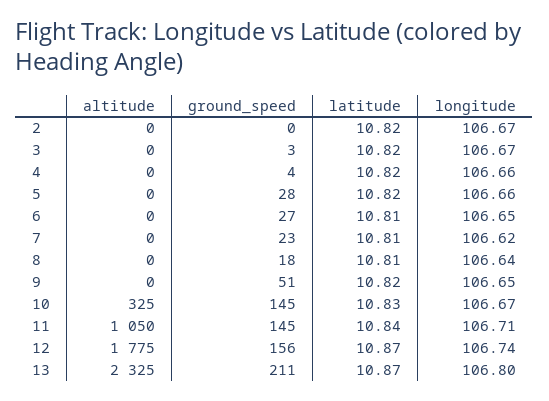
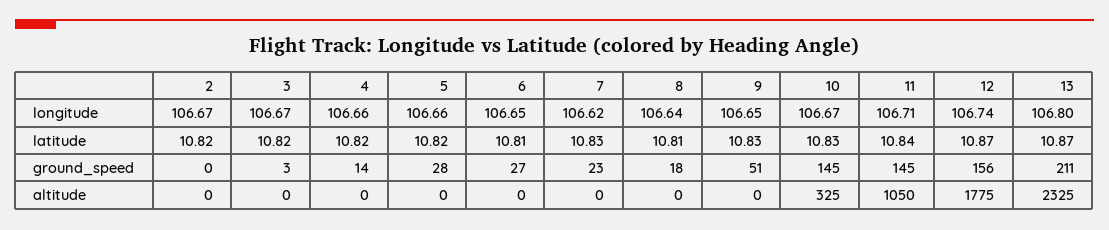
ground_speed, 4: 4 -> 14
latitude, 7: 10.81 -> 10.83
latitude, 9: 10.82 -> 10.83

